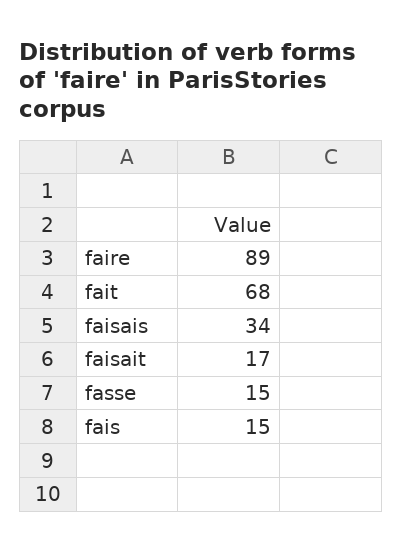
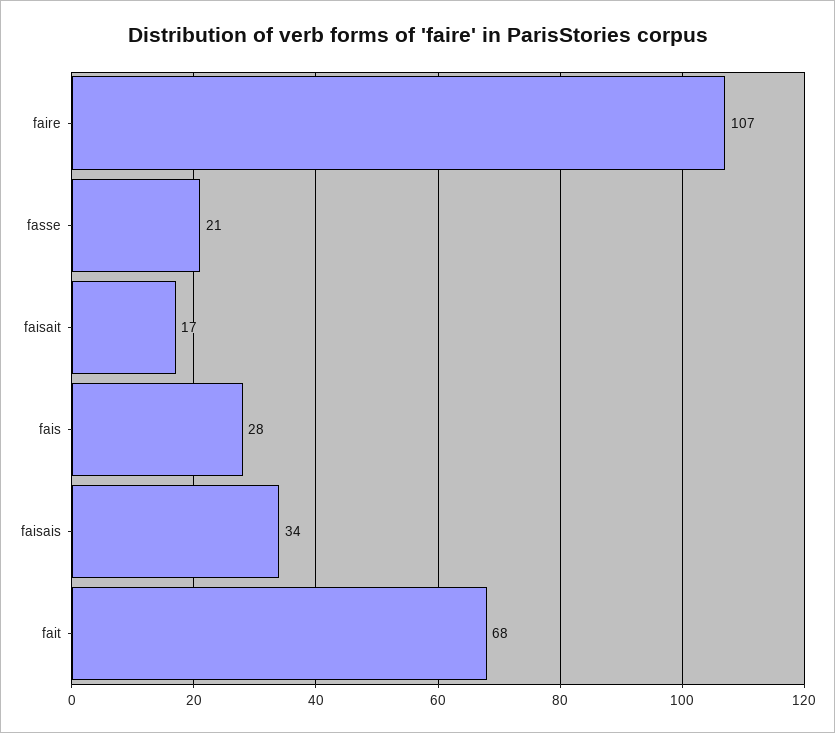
faire: 89 -> 107
fasse: 15 -> 21
fais: 15 -> 28

